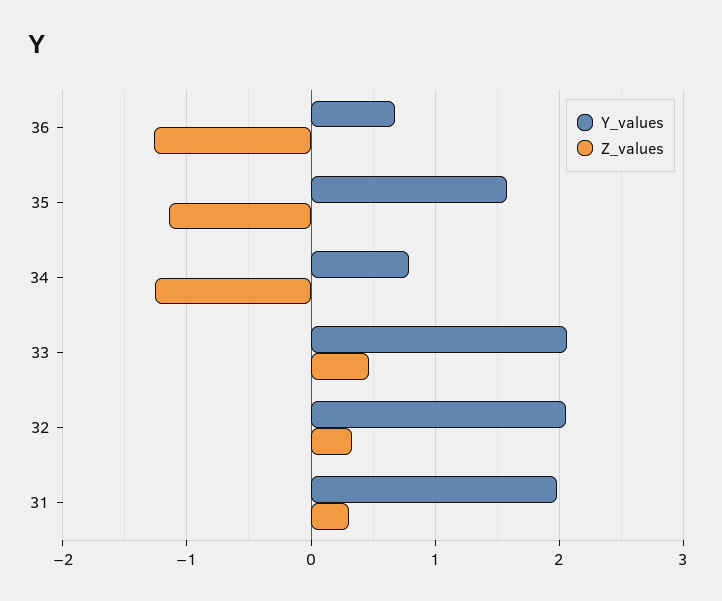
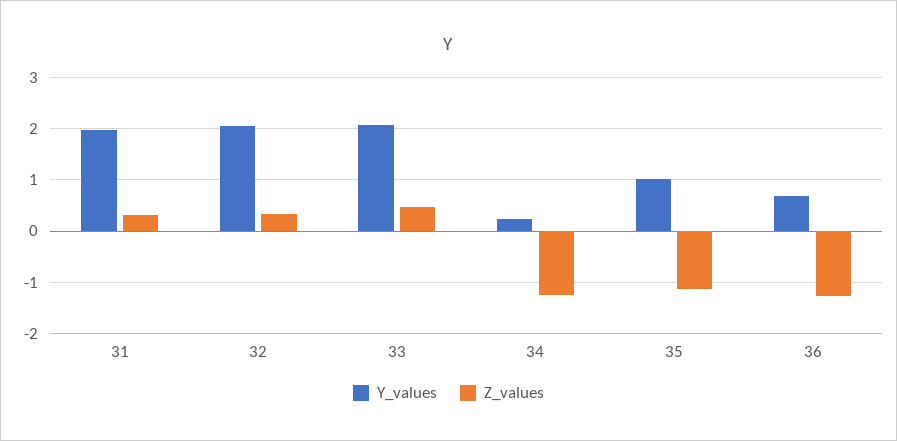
Y_values, 35: 1.6 -> 1
Y_values, 34: 0.8 -> 0.2

